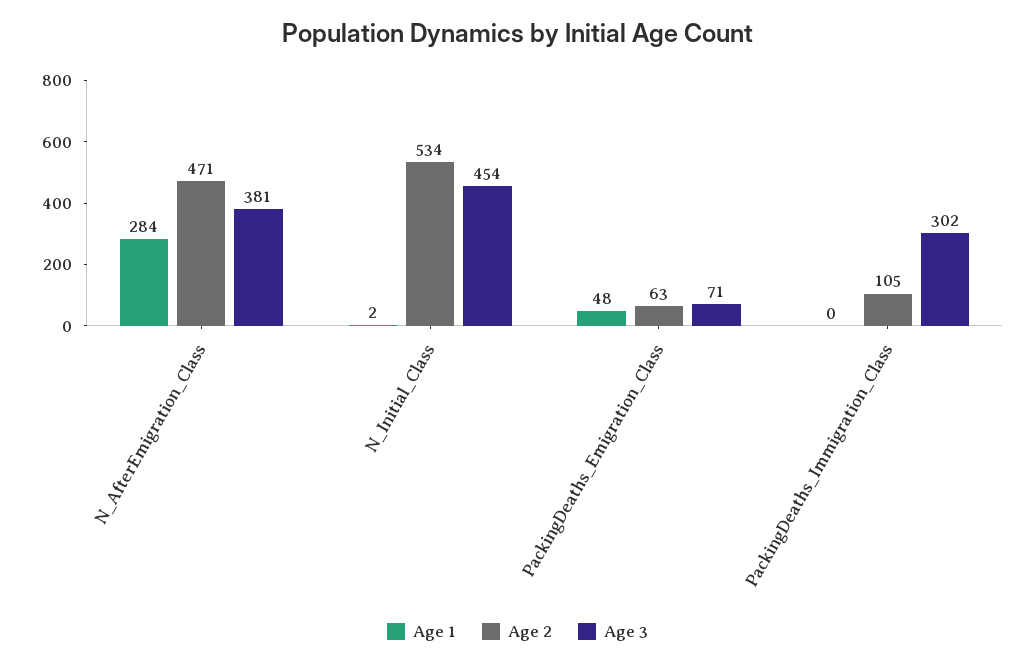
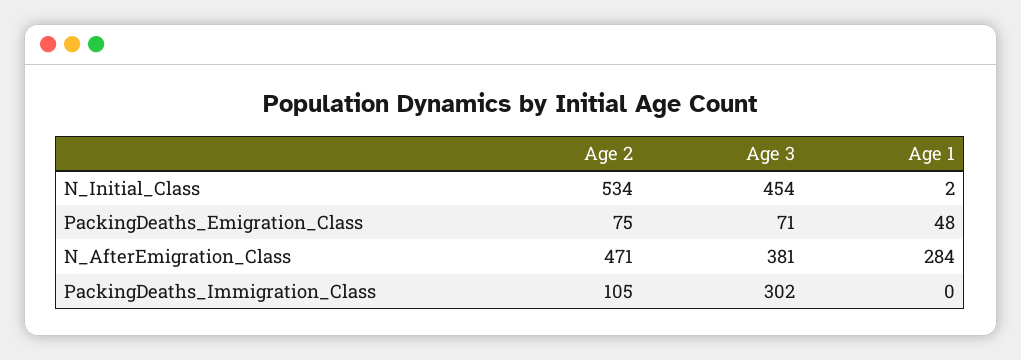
Age 2, PackingDeaths_Emigration_Class: 63 -> 75

